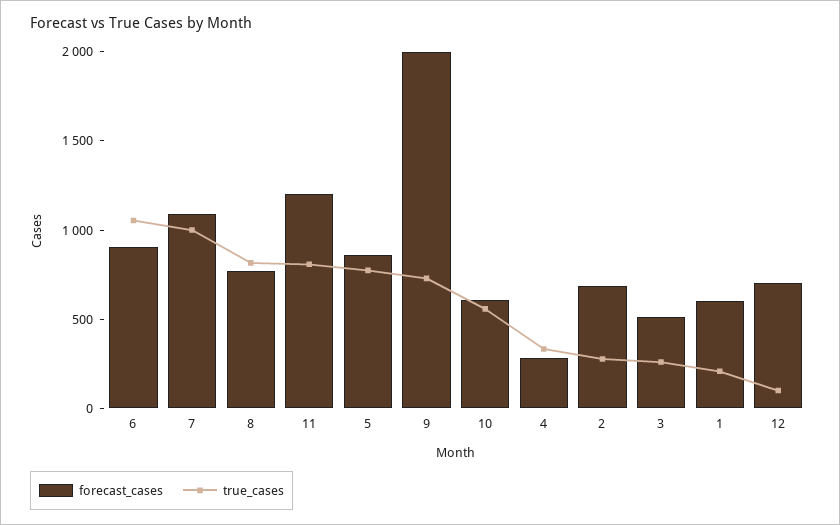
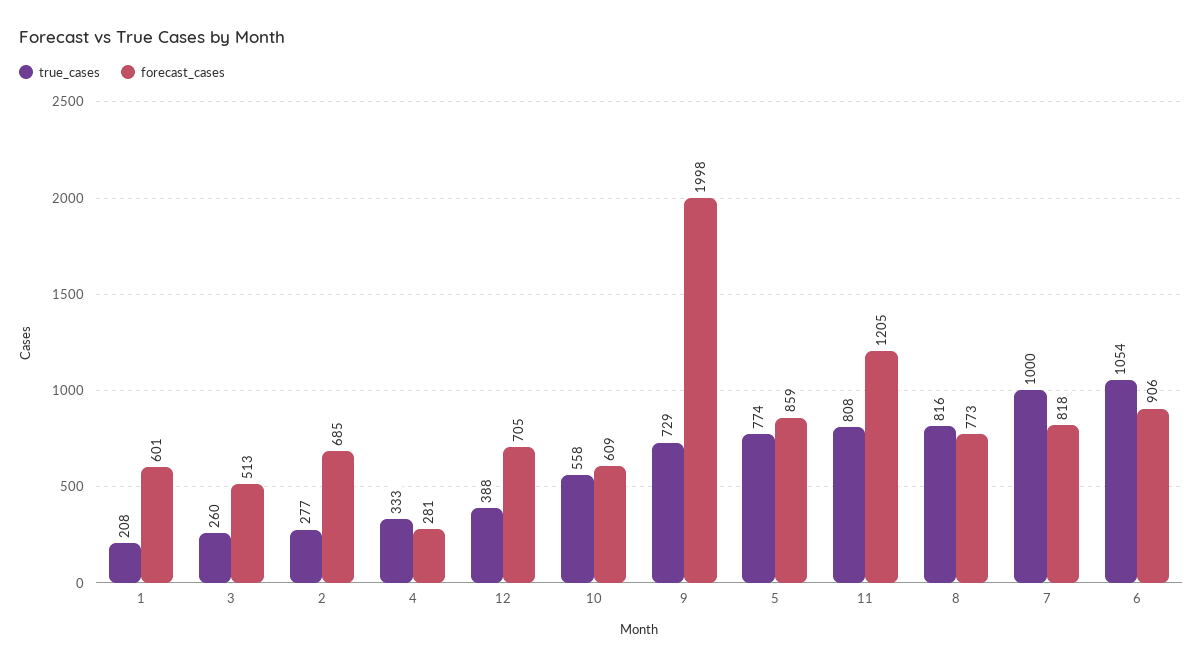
forecast_cases, 7: 1100 -> 818
true_cases, 12: 100 -> 388

